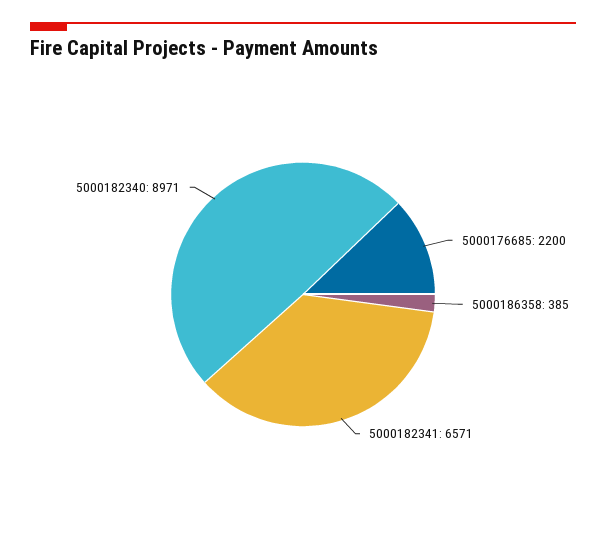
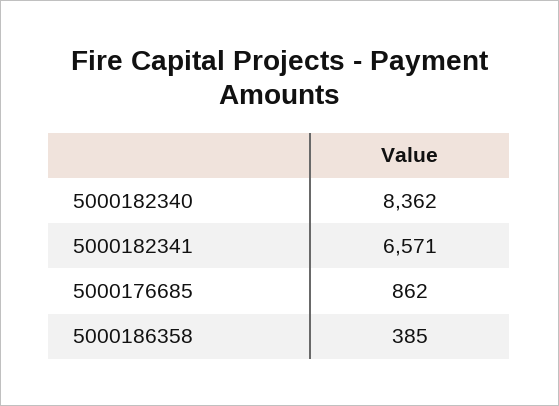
5000176685: 2200 -> 862
5000182340: 8971 -> 8362

